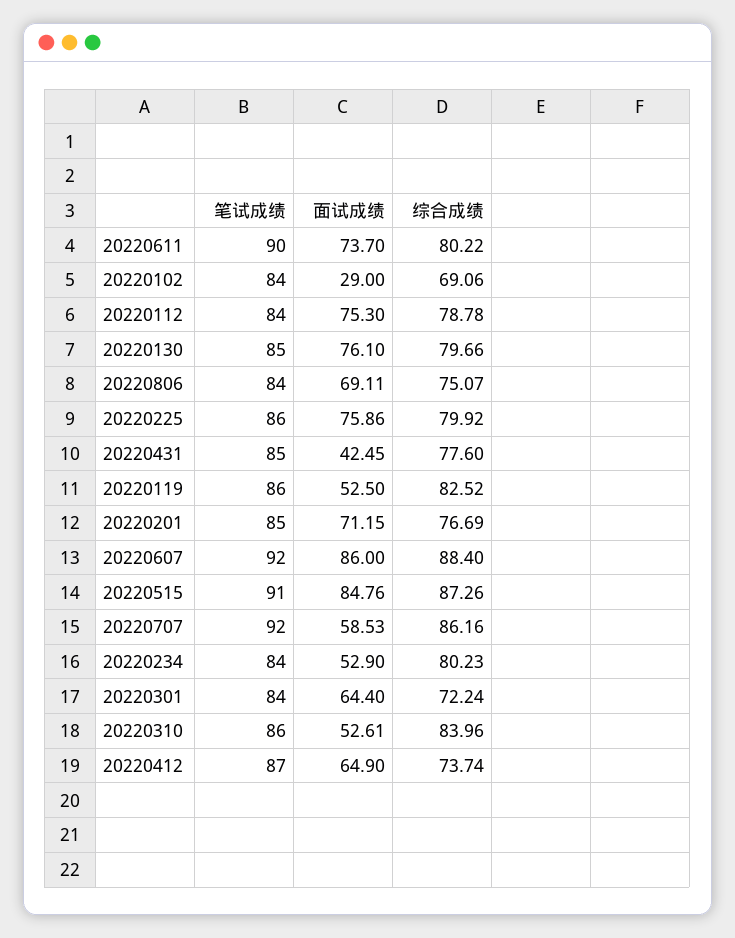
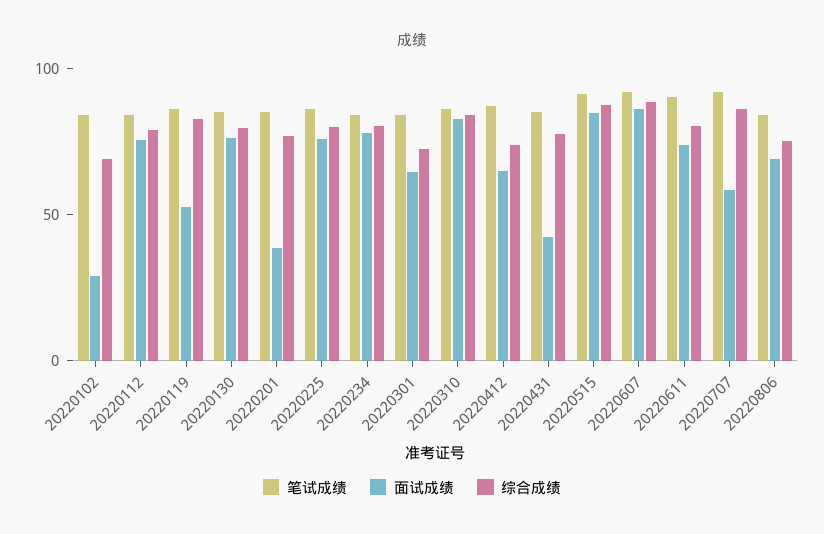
面试成绩, 20220201: 71.15 -> 40
面试成绩, 20220234: 52.9 -> 80
面试成绩, 20220310: 52.61 -> 80

